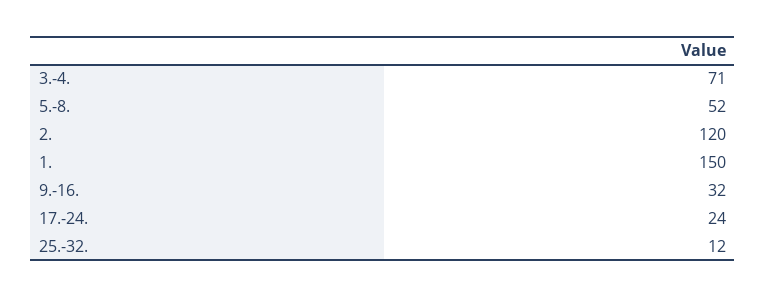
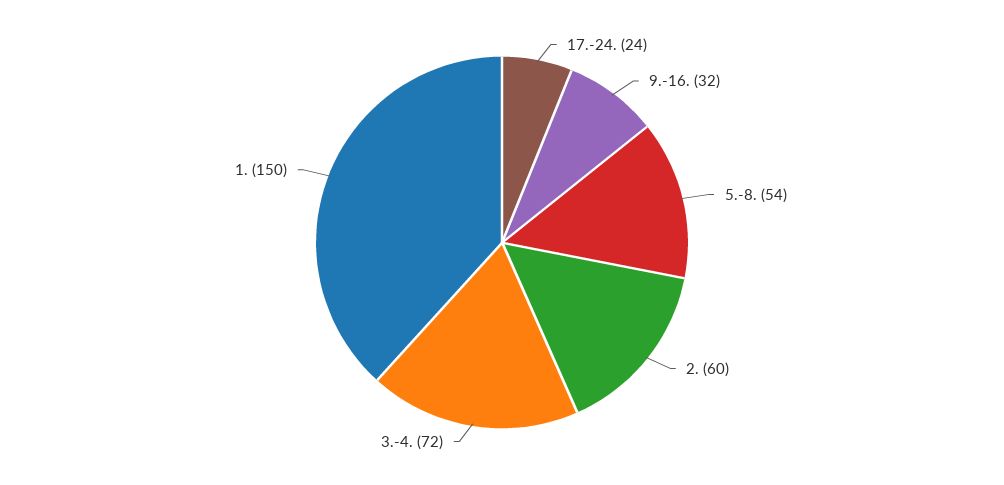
3.-4.: 71 -> 72
5.-8.: 52 -> 54
2.: 120 -> 60
25.-32.: 12 -> none

